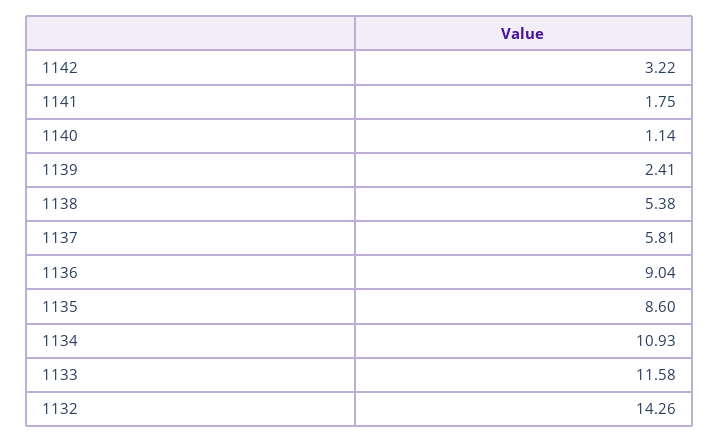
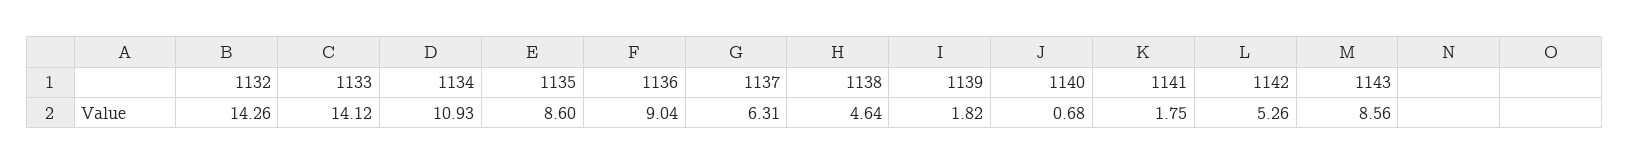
1142: 3.22 -> 5.26
1140: 1.14 -> 0.68
1139: 2.41 -> 1.82
1138: 5.38 -> 4.64
1137: 5.81 -> 6.31
1133: 11.58 -> 14.12
1143: none -> 8.56

